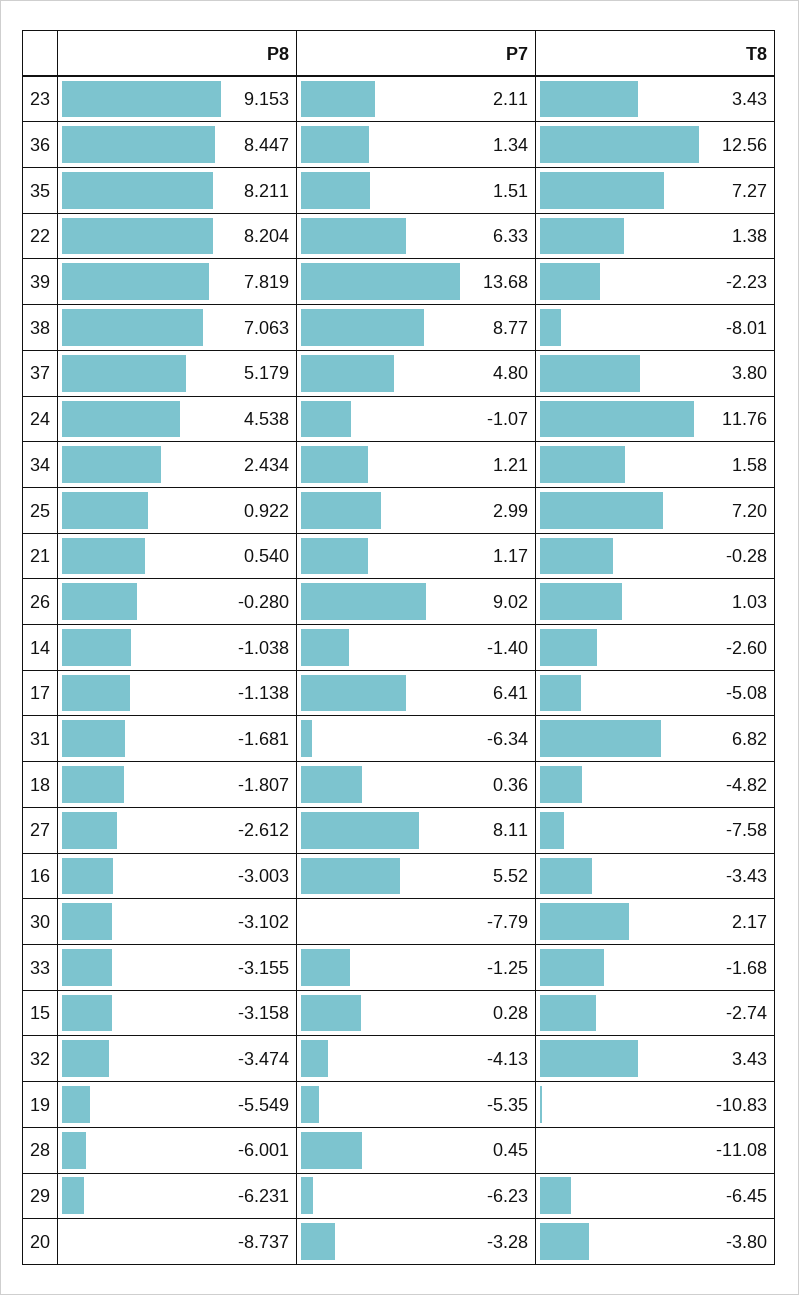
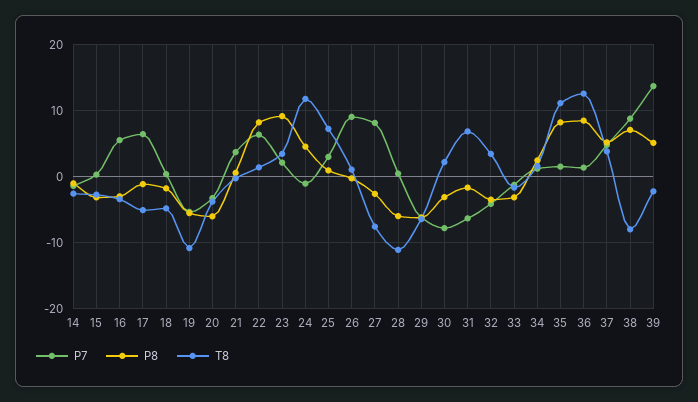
T8, 35: 7.27 -> 11
P8, 39: 7.819 -> 5
P7, 21: 1.17 -> 4
P8, 20: -8.737 -> -6

